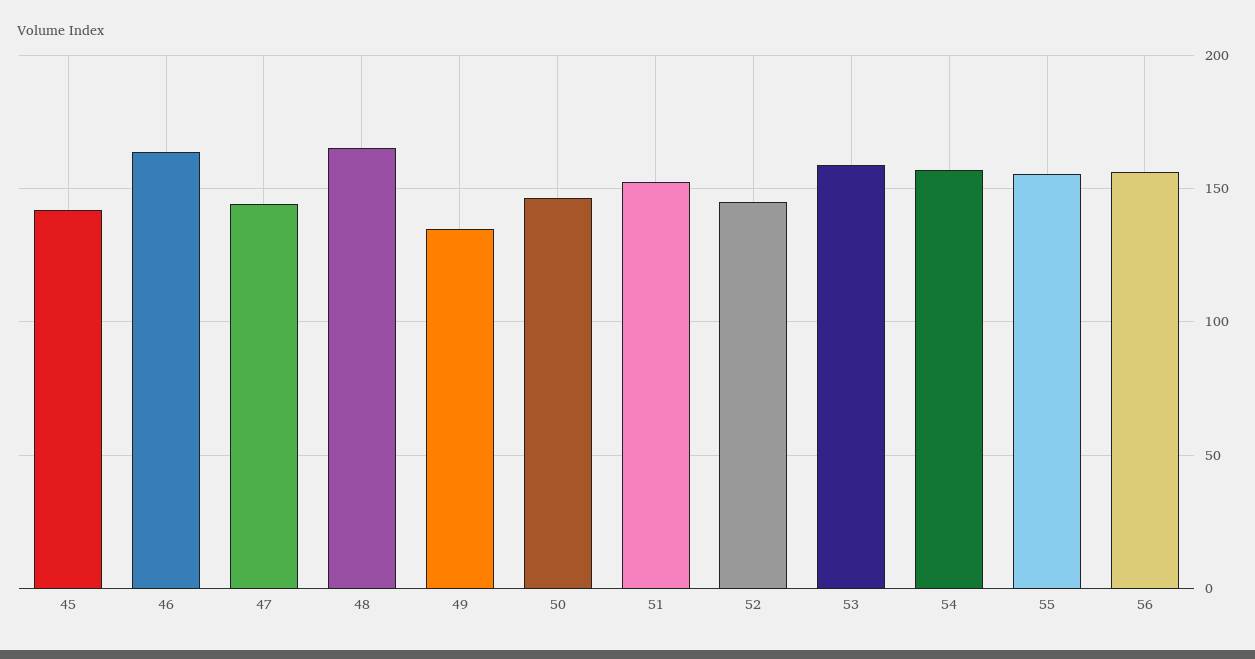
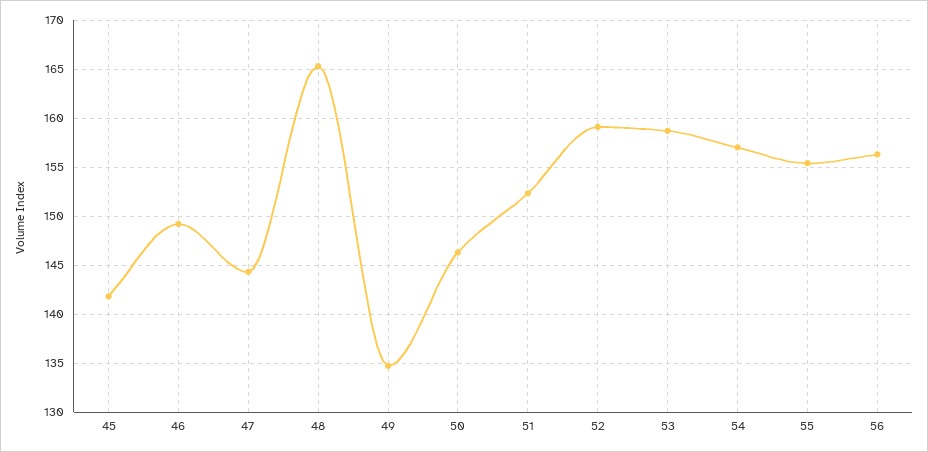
46: 165 -> 149
52: 145 -> 159

